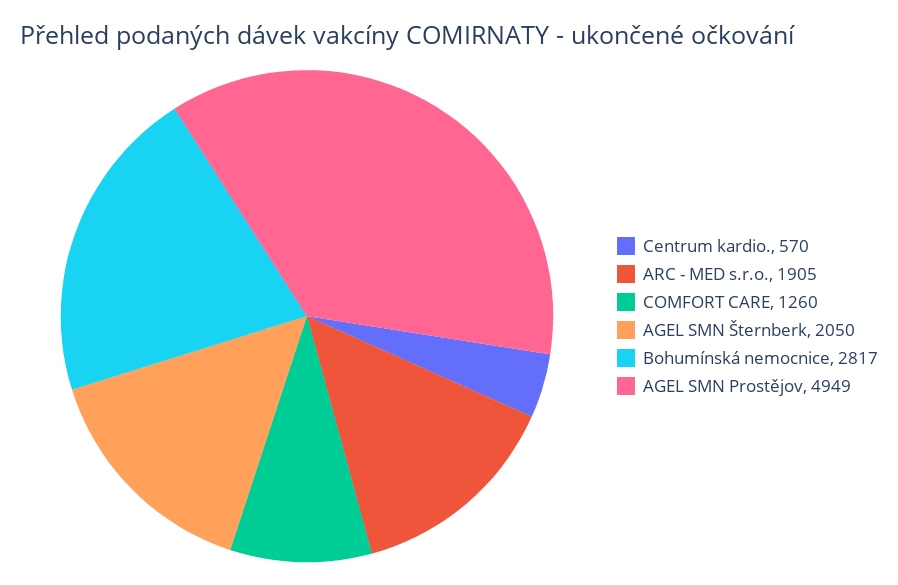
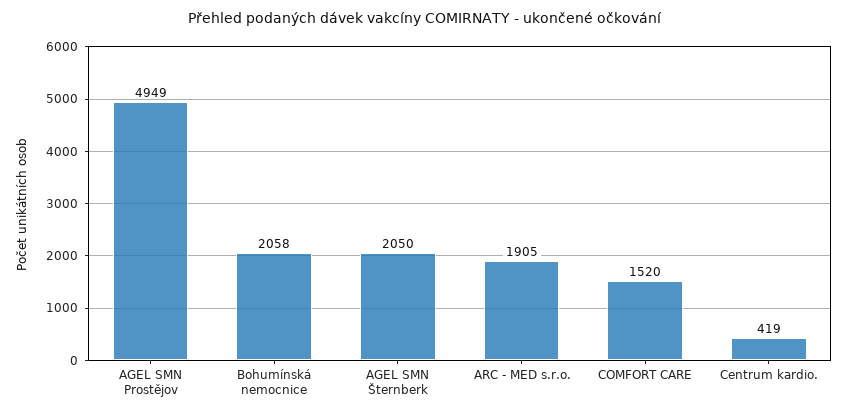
Centrum kardio.: 570 -> 419
COMFORT CARE: 1260 -> 1520
Bohumínská nemocnice: 2817 -> 2058

